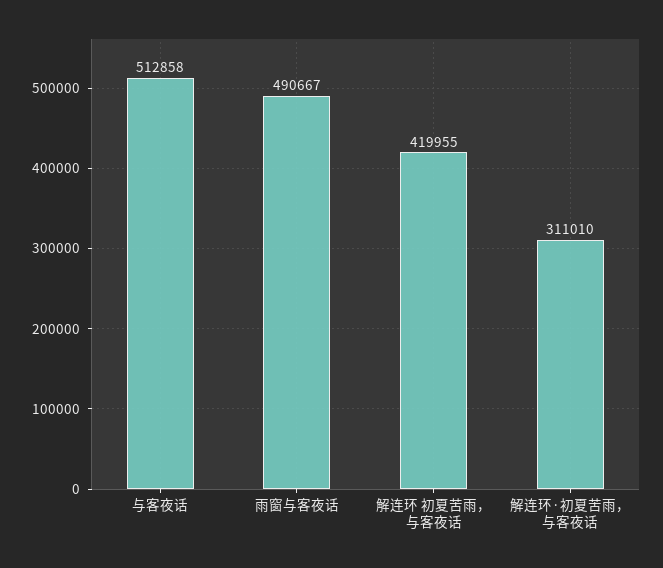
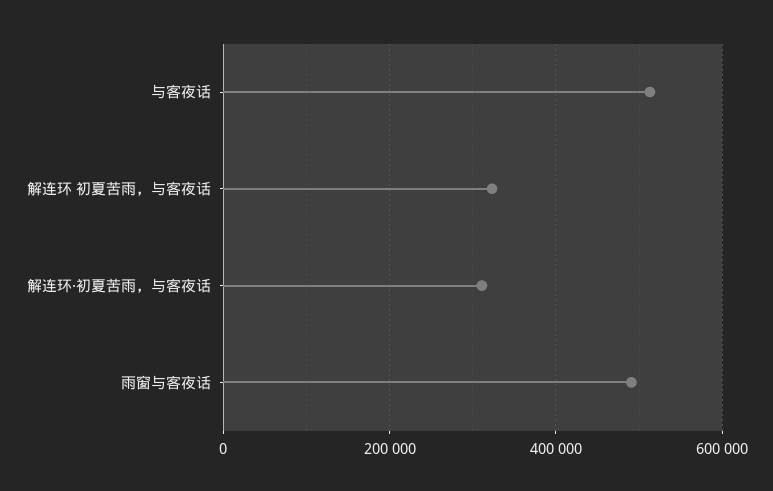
解连环 初夏苦雨，与客夜话: 419955 -> 320000

